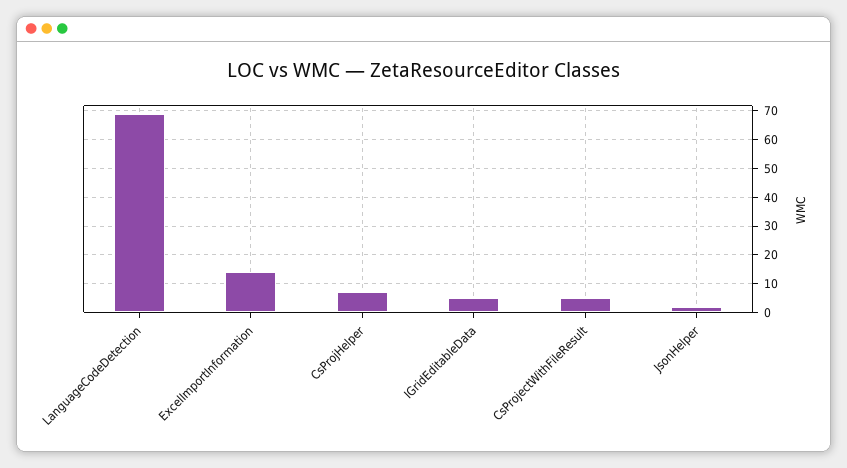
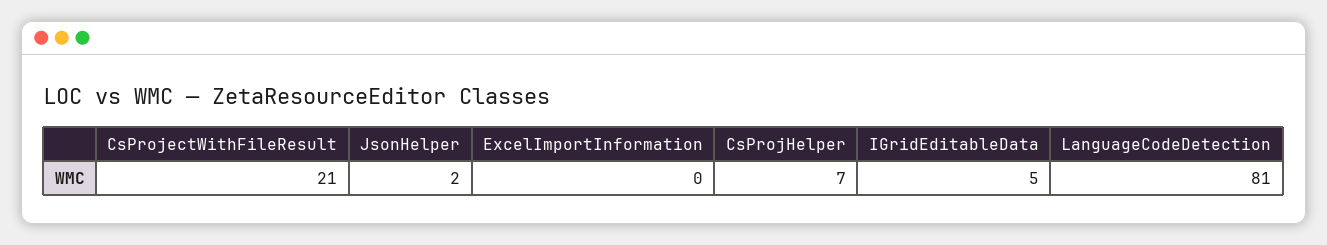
LanguageCodeDetection: 70 -> 81
ExcelImportInformation: 15 -> 0
CsProjectWithFileResult: 5 -> 21

